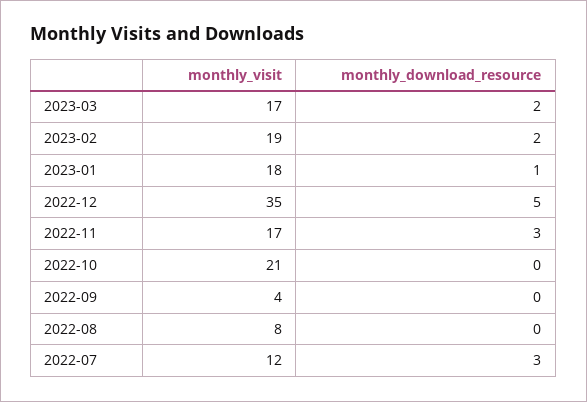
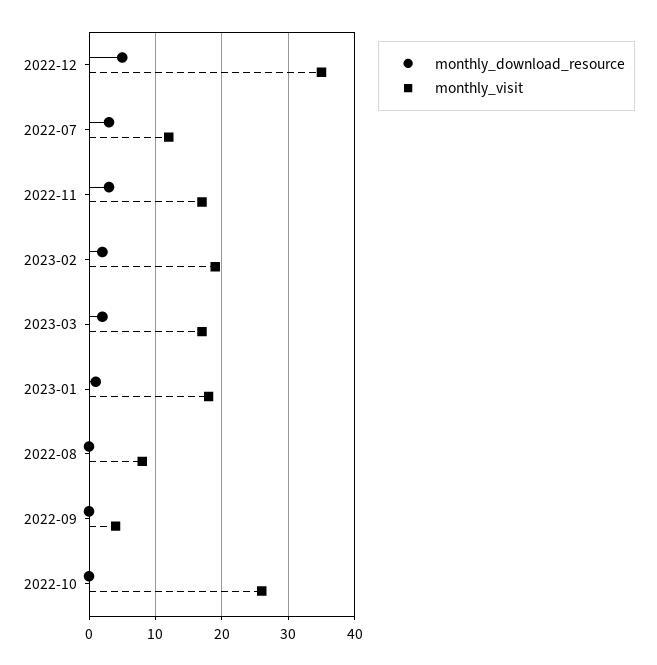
monthly_visit, 2022-10: 21 -> 26

